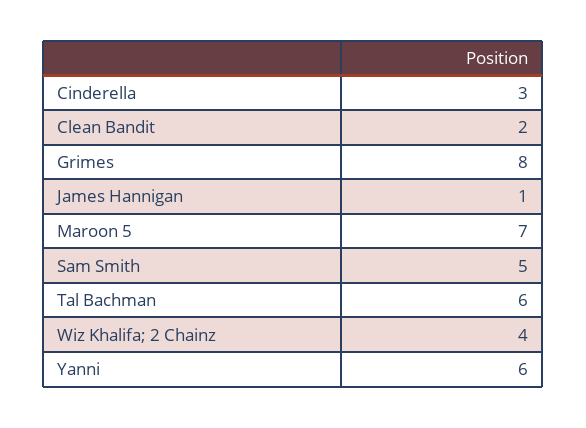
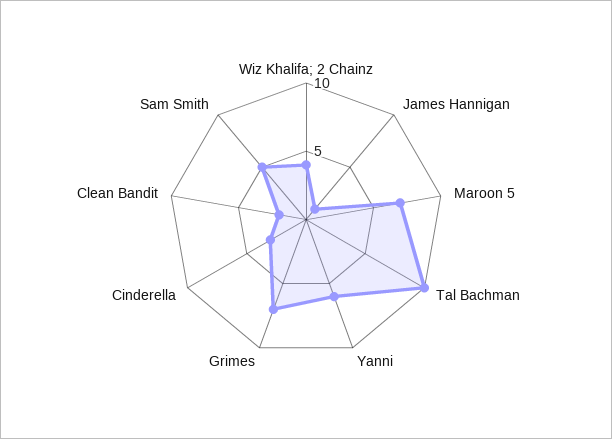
Grimes: 8 -> 7
Tal Bachman: 6 -> 10

